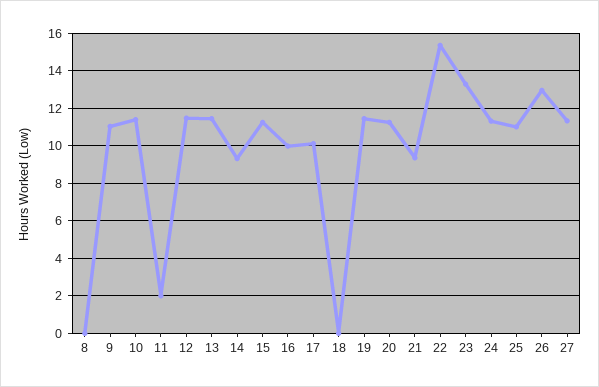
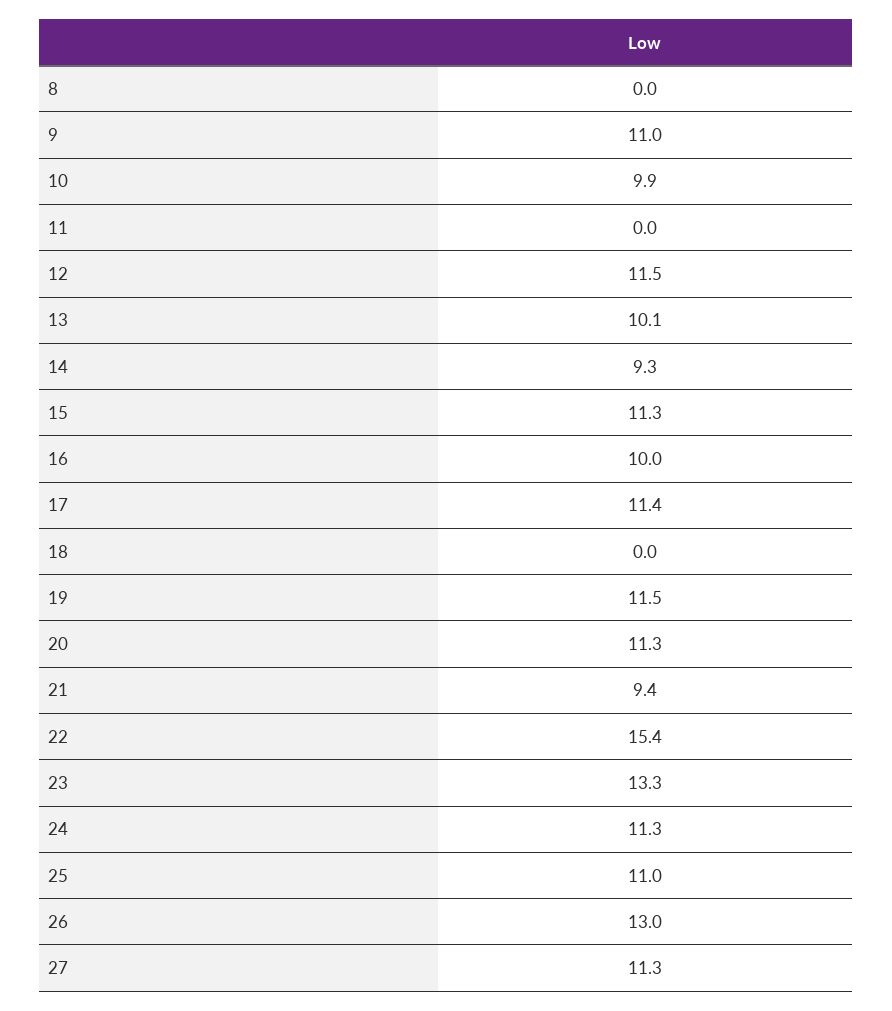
10: 11.5 -> 9.9
11: 2 -> 0
13: 11.5 -> 10.1
17: 10 -> 11.4

